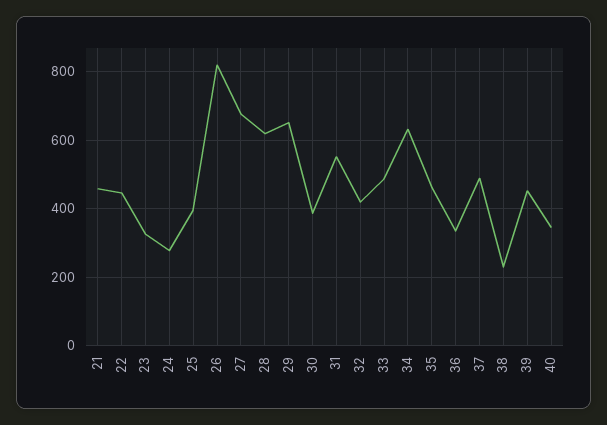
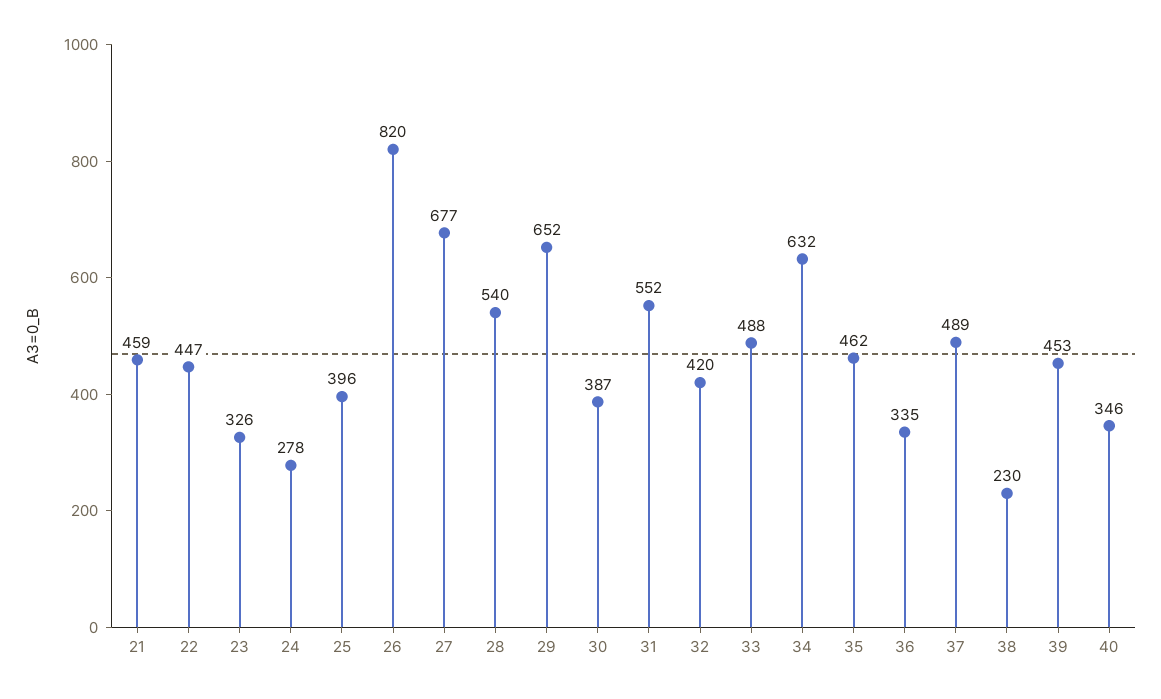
28: 620 -> 540

